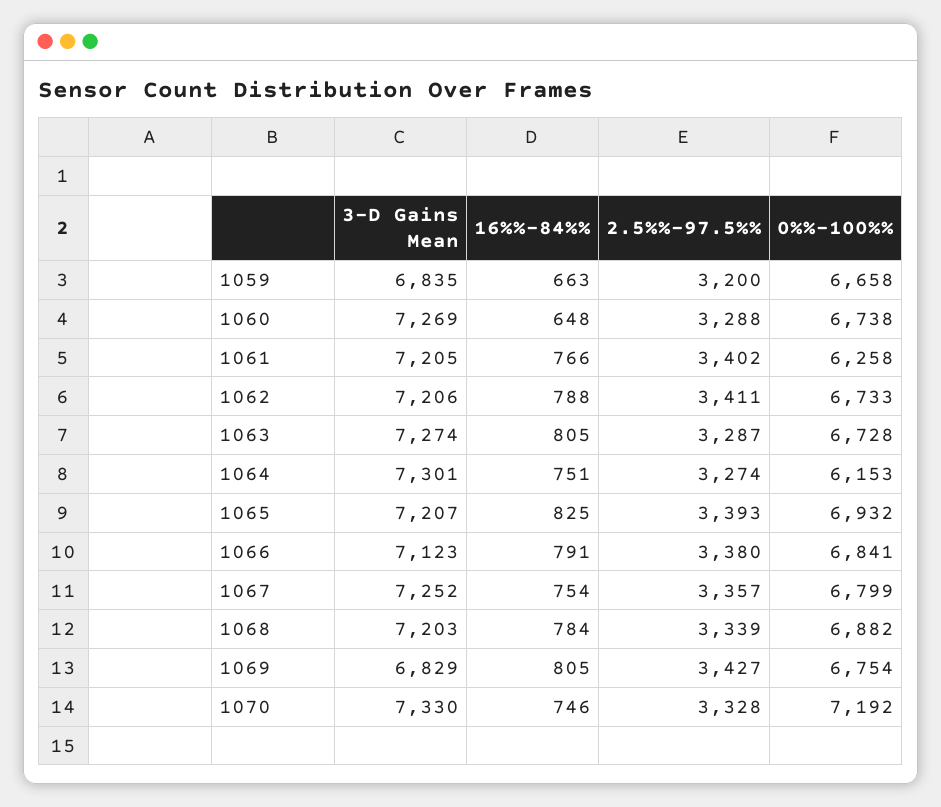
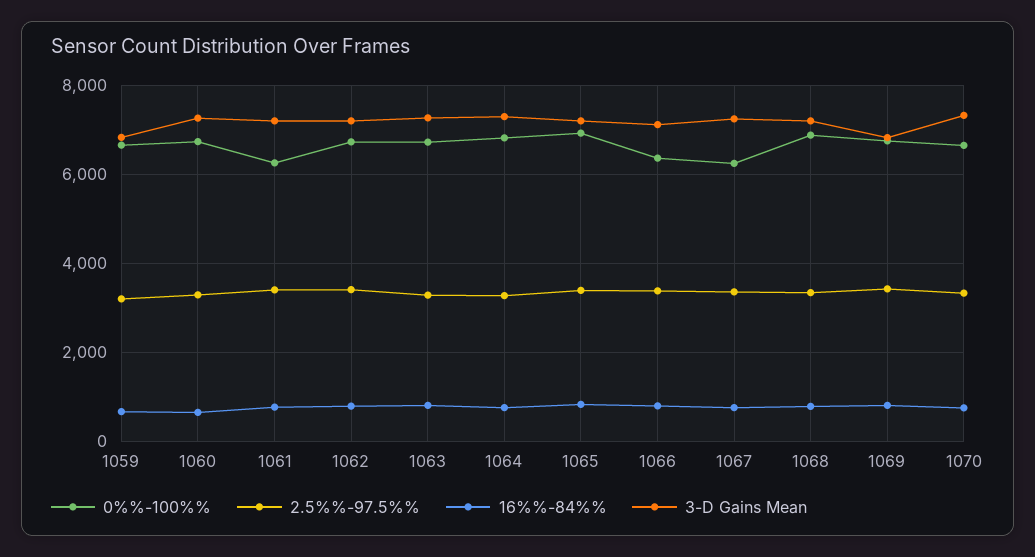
0%%-100%%, 1064: 6153 -> 6800
0%%-100%%, 1066: 6841 -> 6400
0%%-100%%, 1067: 6799 -> 6200
0%%-100%%, 1070: 7192 -> 6600

